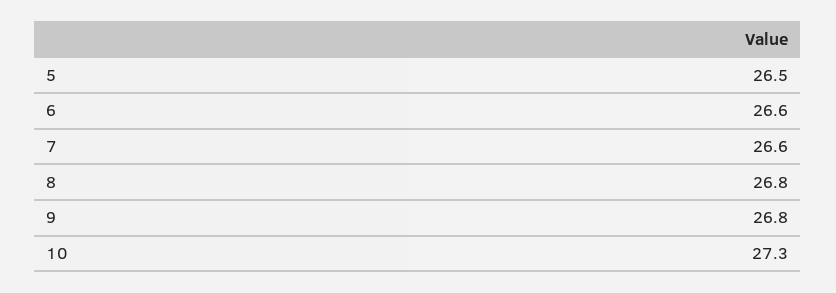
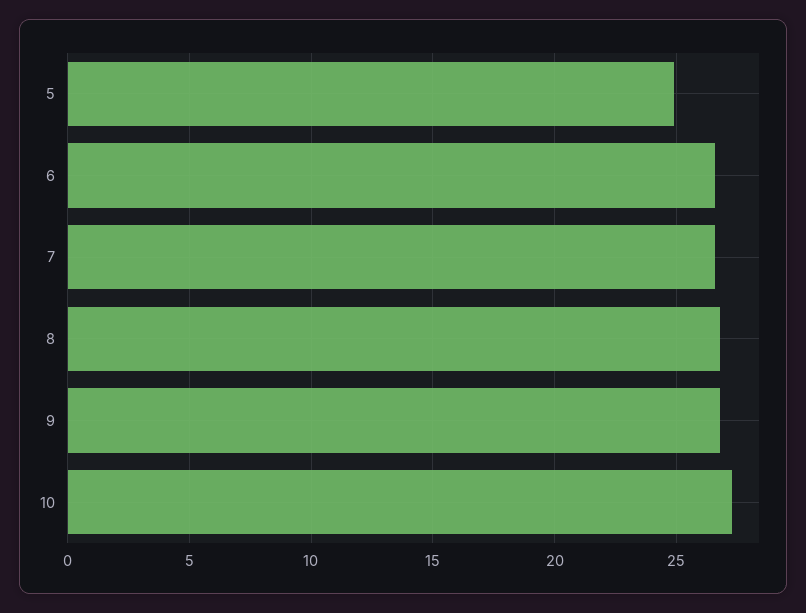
5: 26.5 -> 25

